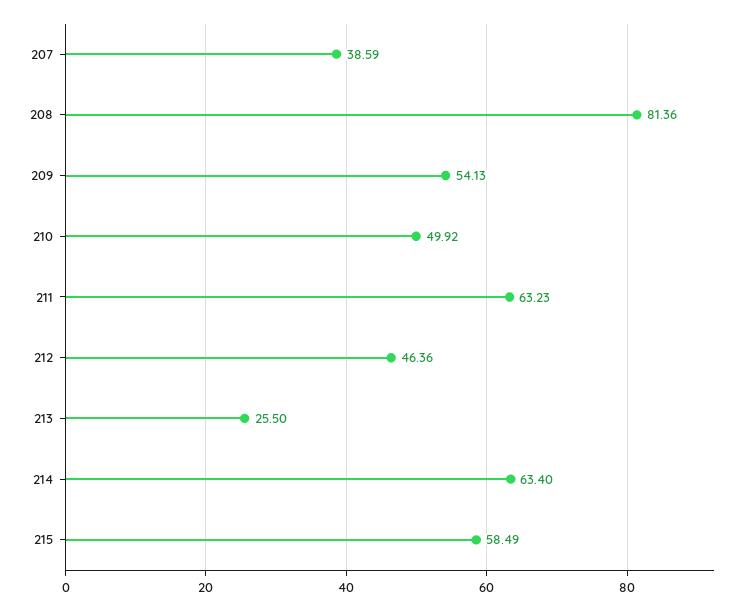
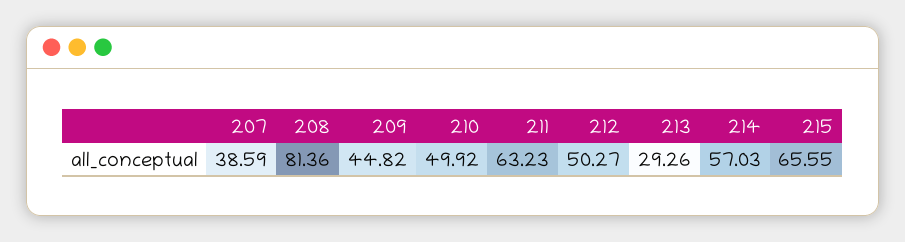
209: 54.13 -> 44.82
212: 46.36 -> 50.27
213: 25.5 -> 29.26
214: 63.4 -> 57.03
215: 58.49 -> 65.55

